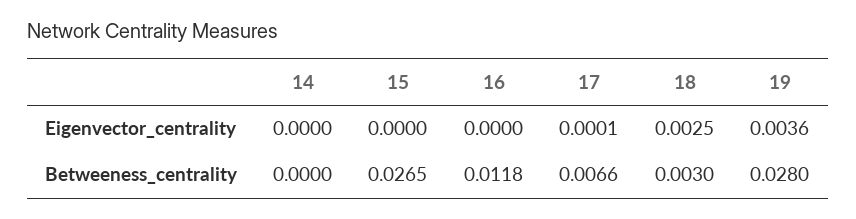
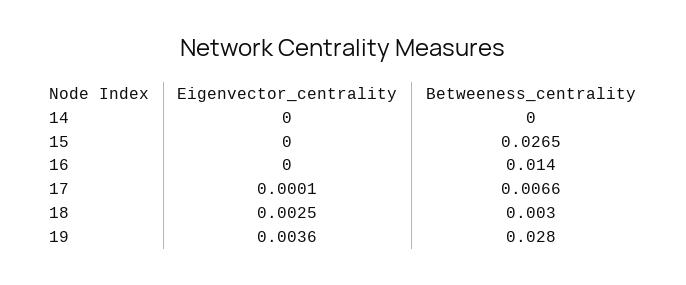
16, Betweeness_centrality: 0.0118 -> 0.014

